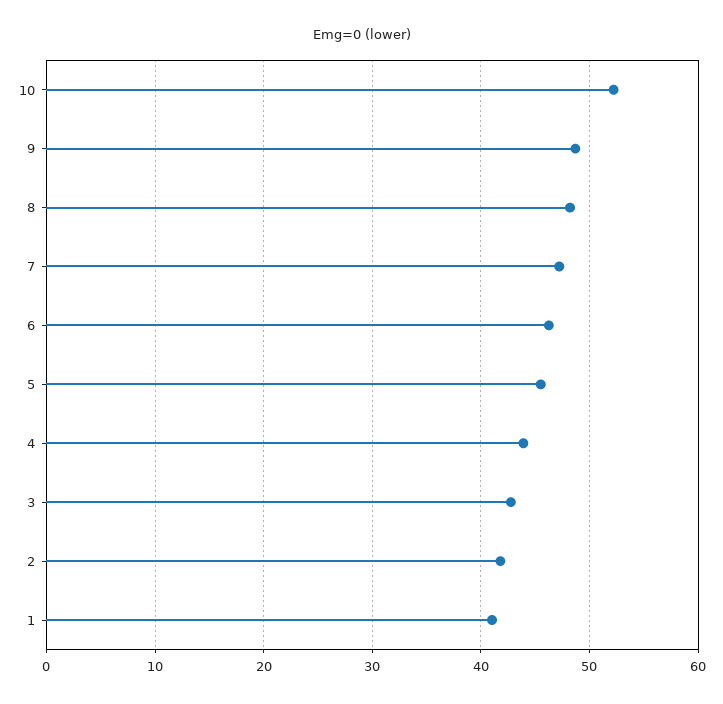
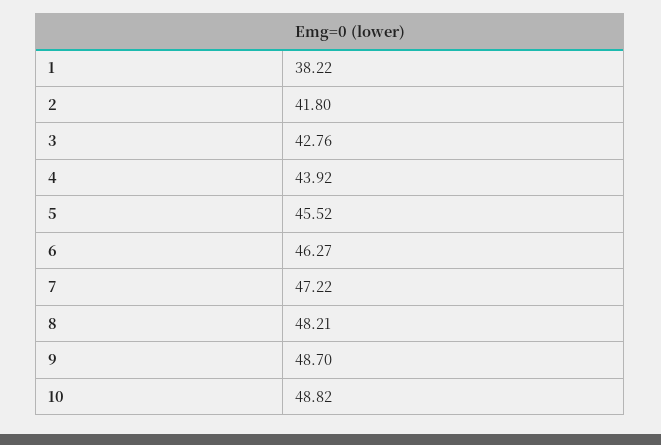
10: 52 -> 48.82
1: 41 -> 38.22

